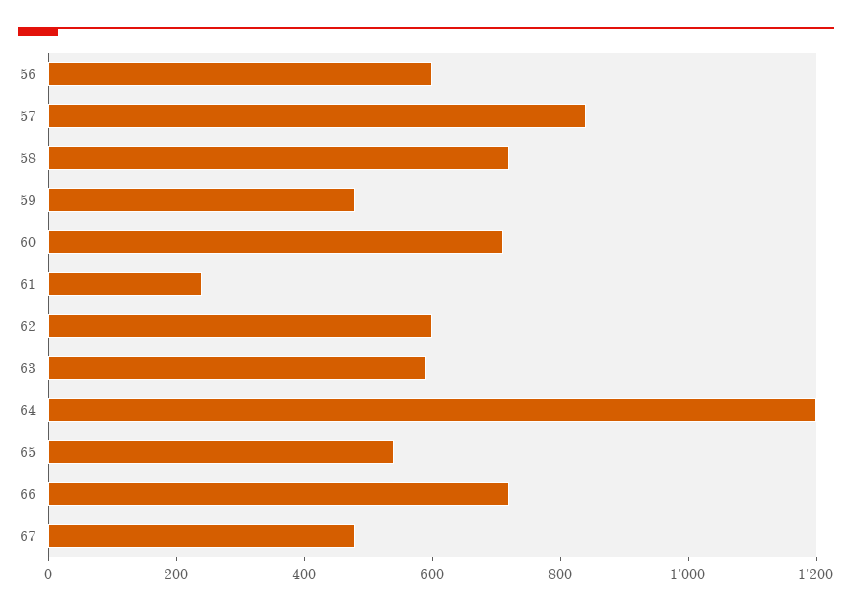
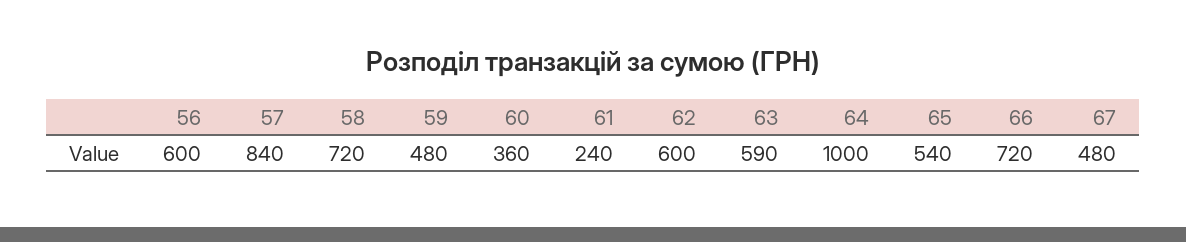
60: 700 -> 360
64: 1200 -> 1000

